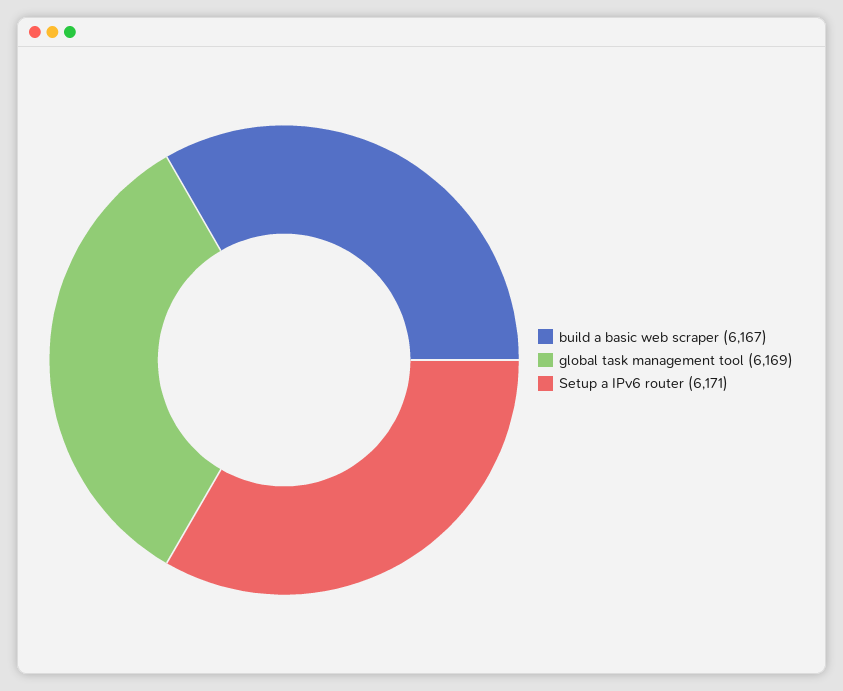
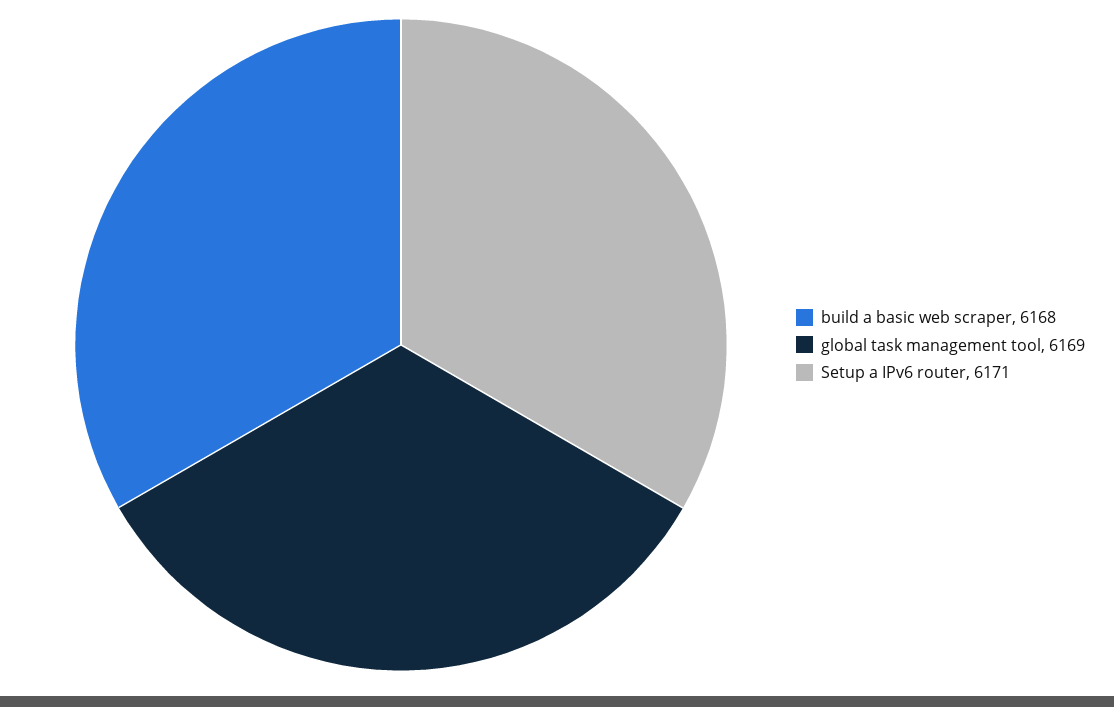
build a basic web scraper: 6167 -> 6168

